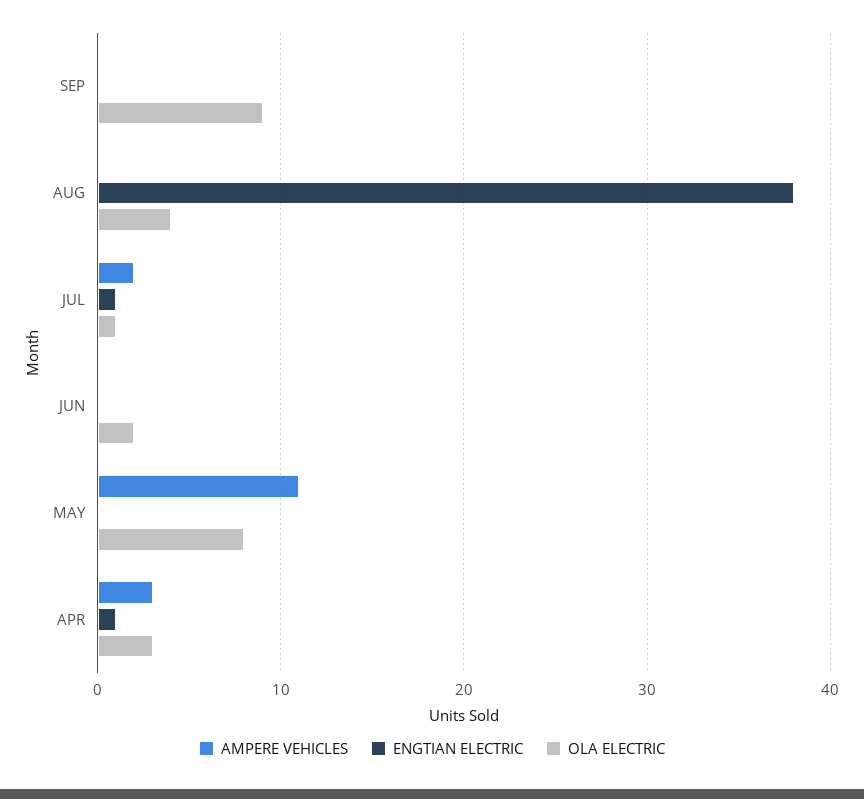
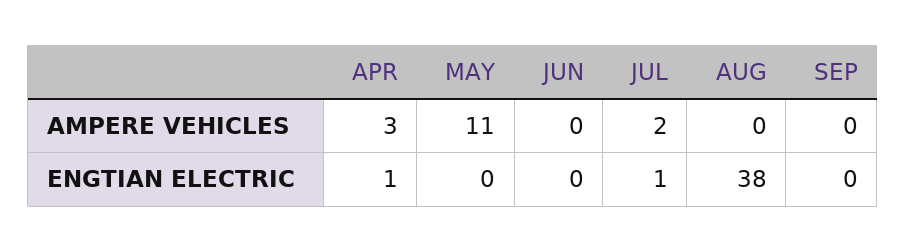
OLA ELECTRIC, SEP: 9 -> none
OLA ELECTRIC, AUG: 4 -> none
OLA ELECTRIC, JUL: 1 -> none
OLA ELECTRIC, JUN: 2 -> none
OLA ELECTRIC, MAY: 8 -> none
OLA ELECTRIC, APR: 3 -> none

